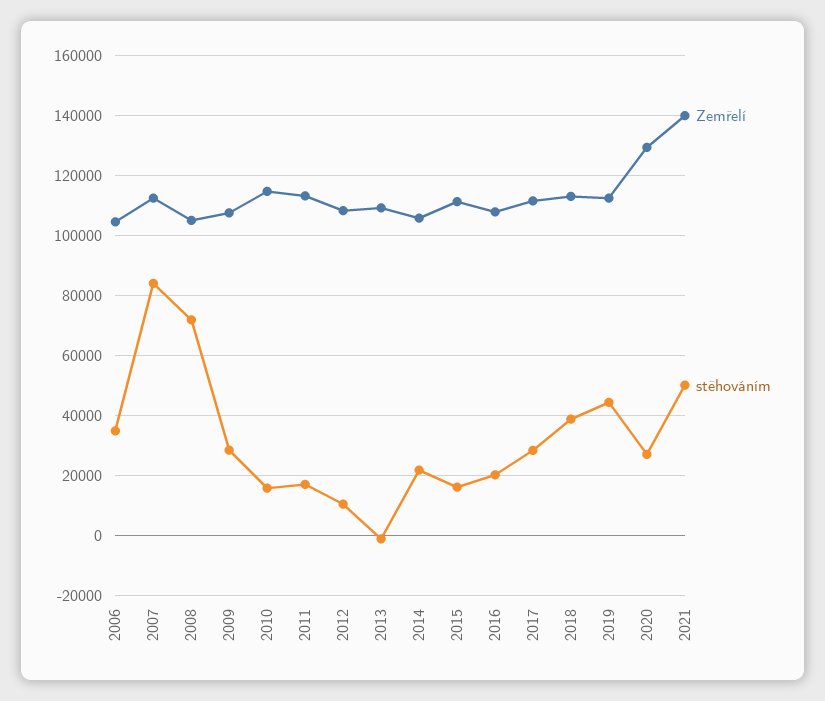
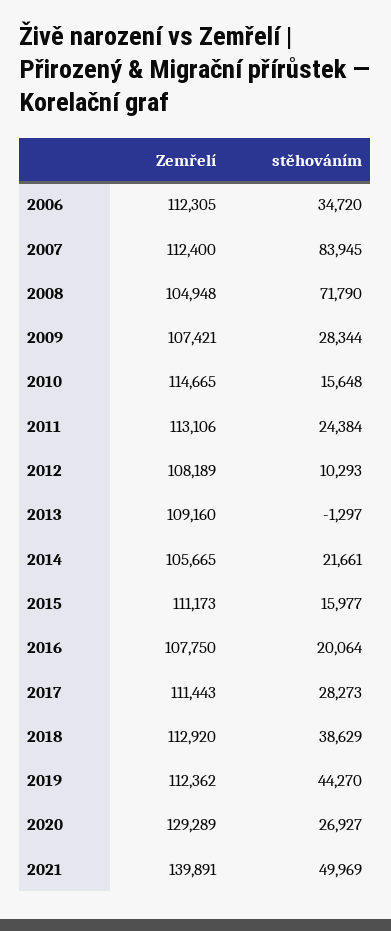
Zemřelí, 2006: 105000 -> 112305
stěhováním, 2011: 17500 -> 24384

